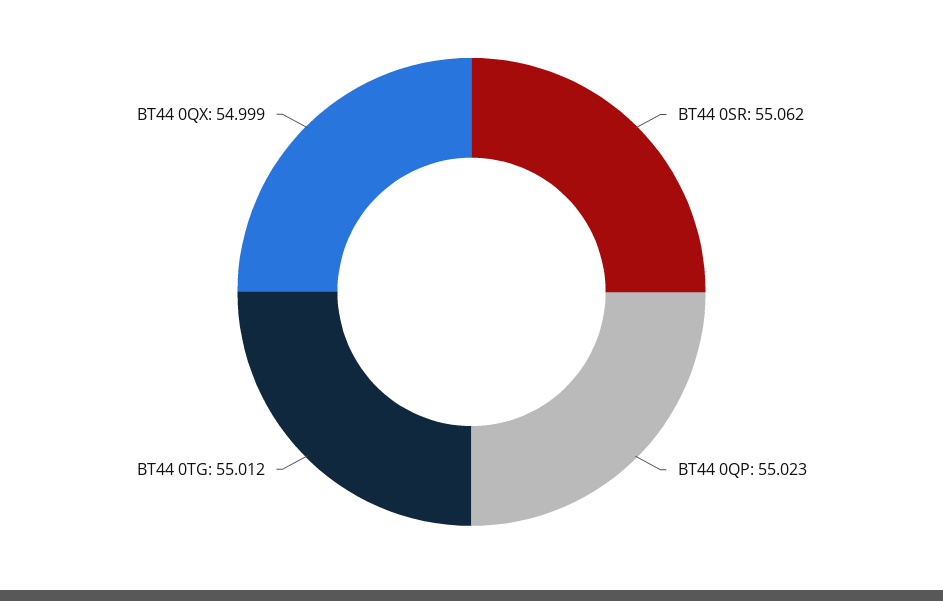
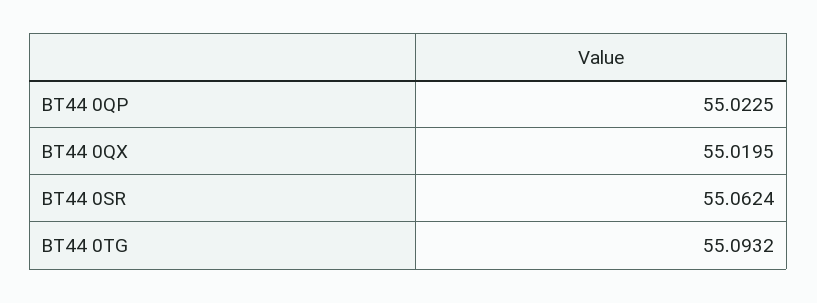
BT44 0TG: 55.012 -> 55.0932
BT44 0QX: 54.999 -> 55.0195

